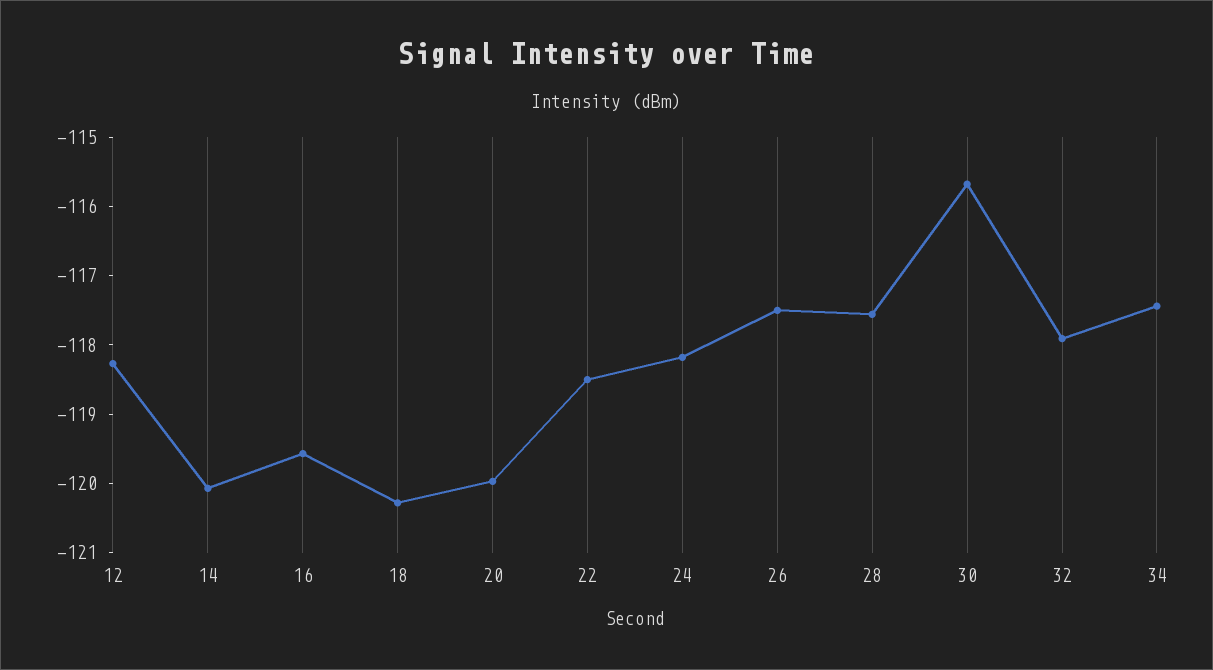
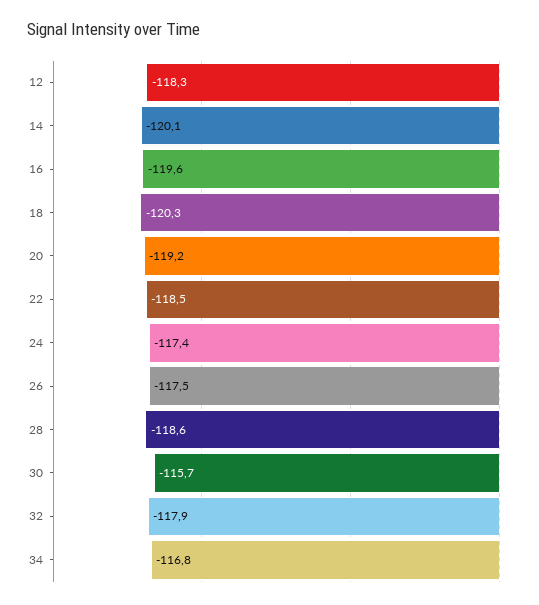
20: -120 -> -119.2
24: -118.2 -> -117.4
28: -117.6 -> -118.6
34: -117.4 -> -116.8

